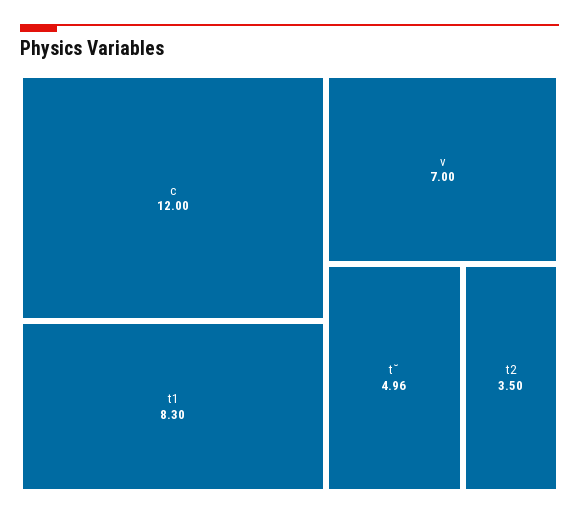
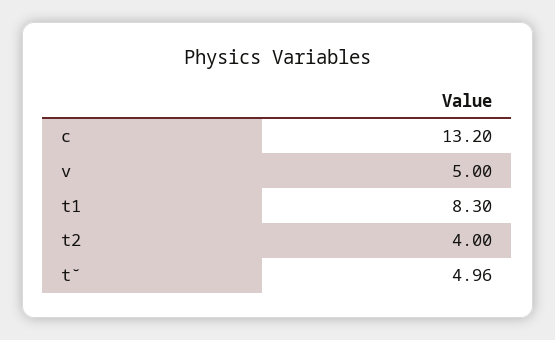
c: 12 -> 13.2
v: 7 -> 5
t2: 3.5 -> 4

